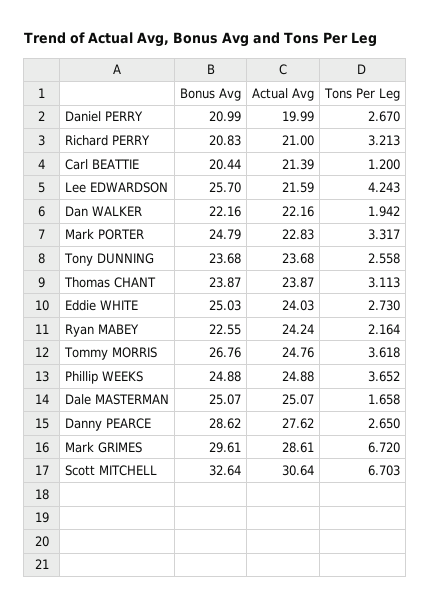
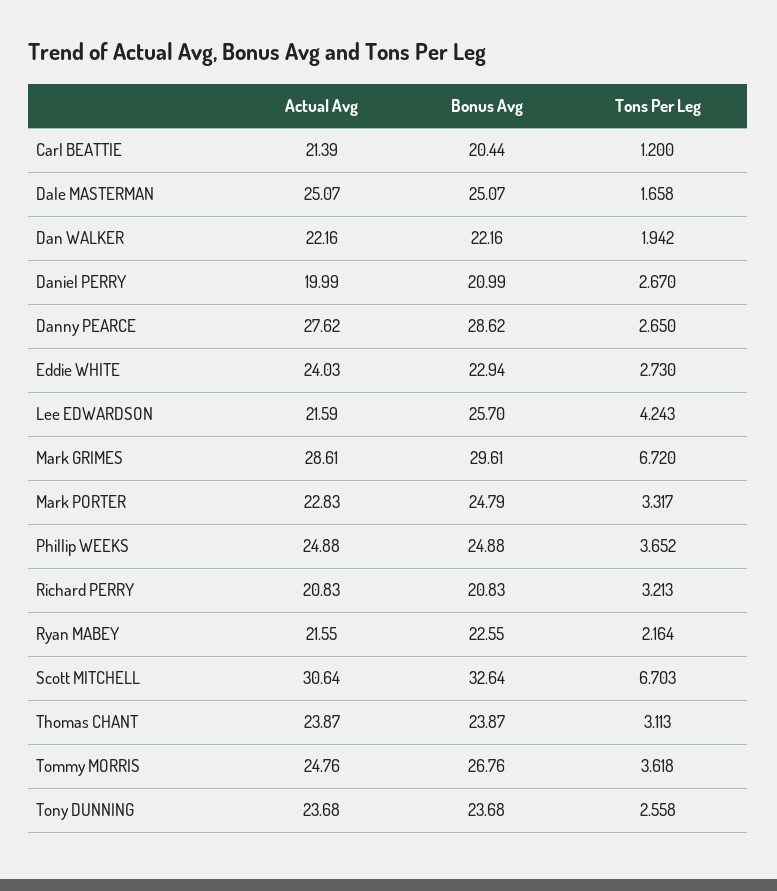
Actual Avg, Richard PERRY: 21 -> 20.83
Bonus Avg, Eddie WHITE: 25.03 -> 22.94
Actual Avg, Ryan MABEY: 24.24 -> 21.55

